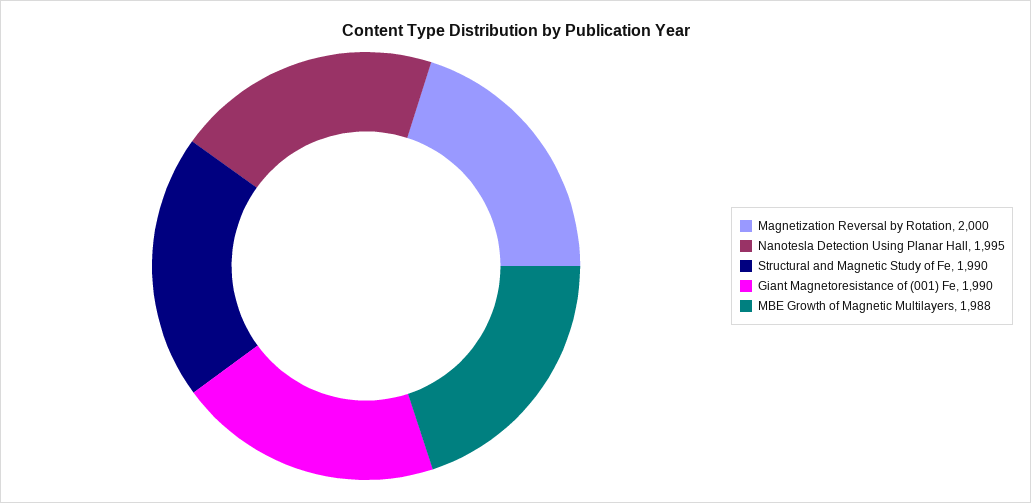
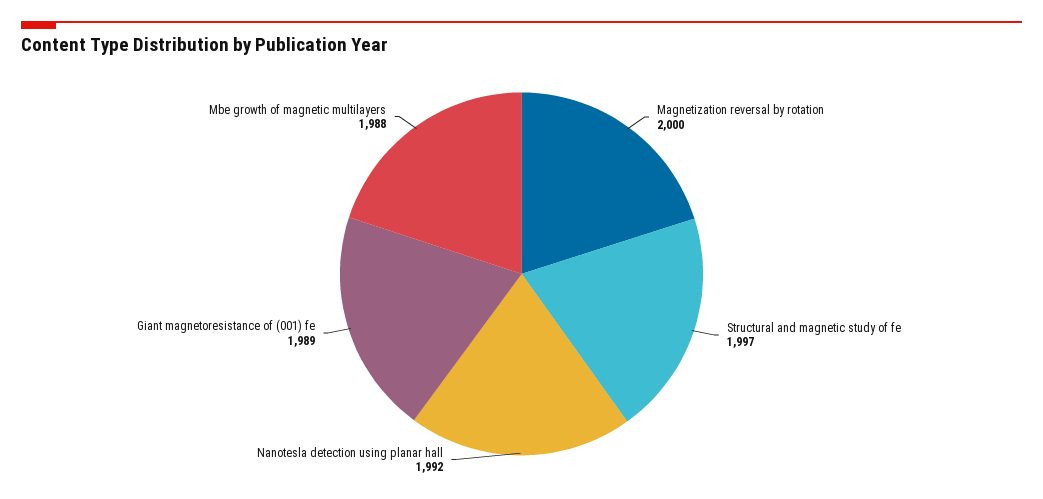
Nanotesla Detection Using Planar Hall: 1995 -> 1992
Structural and Magnetic Study of Fe: 1990 -> 1997
Giant Magnetoresistance of (001) Fe: 1990 -> 1989

